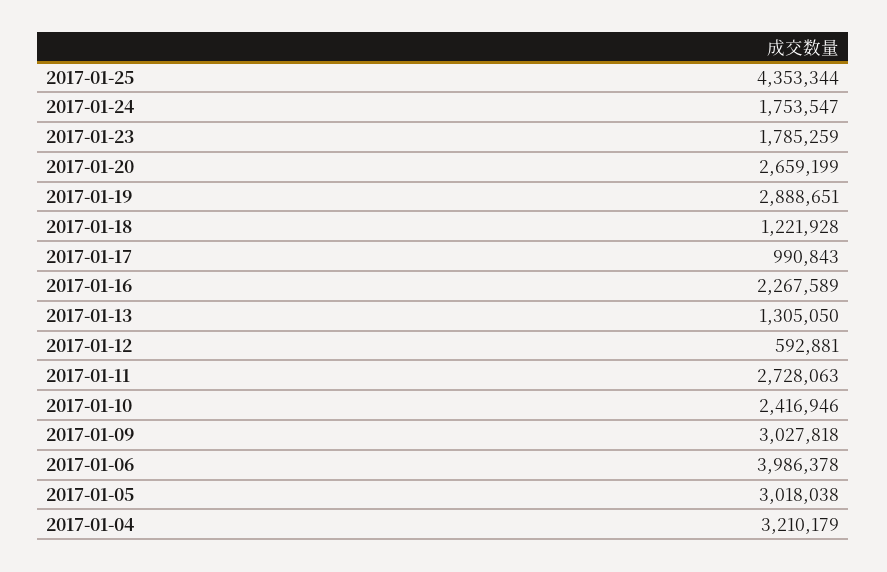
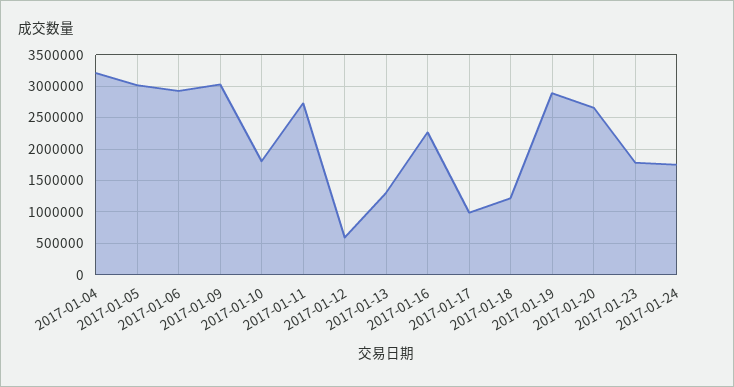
2017-01-25: 4353344 -> none
2017-01-10: 2416946 -> 1800000
2017-01-06: 3986378 -> 2900000

